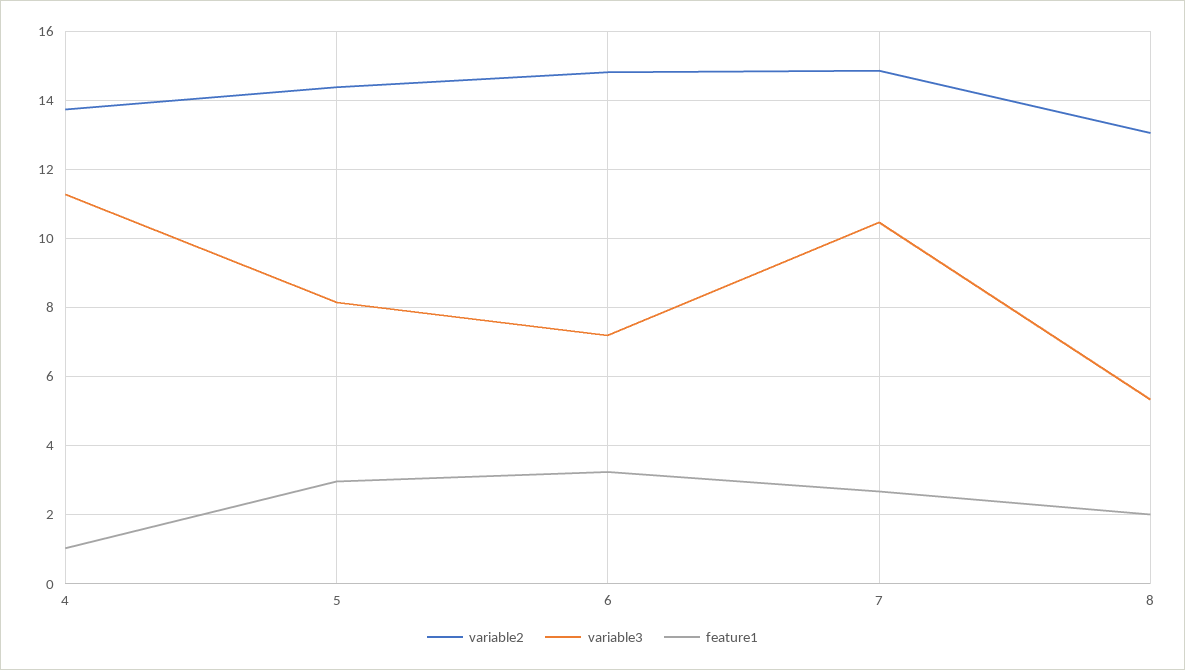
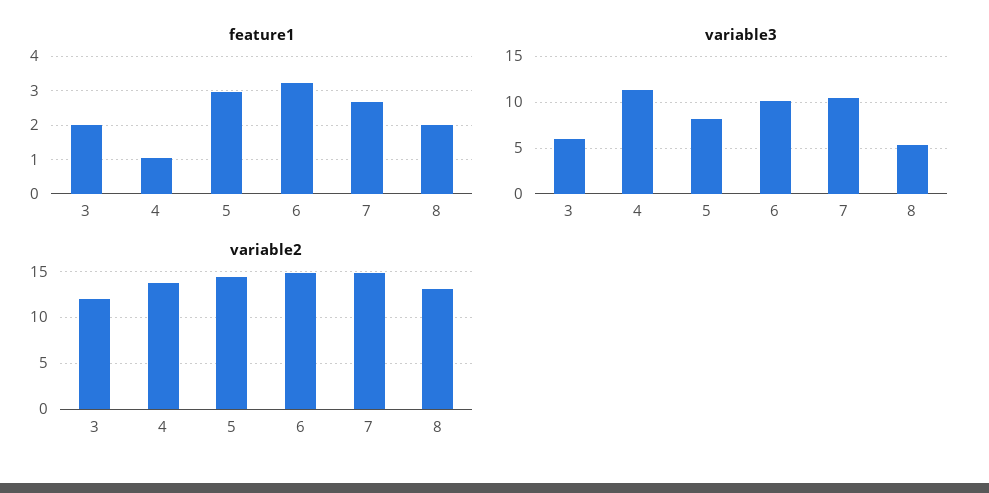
variable3, 6: 7.2 -> 10
feature1, 3: none -> 2
variable3, 3: none -> 6
variable2, 3: none -> 12

